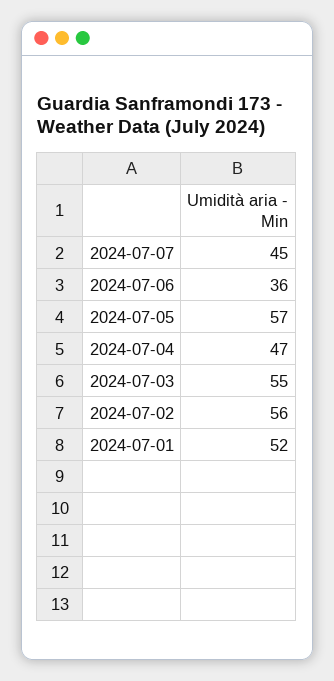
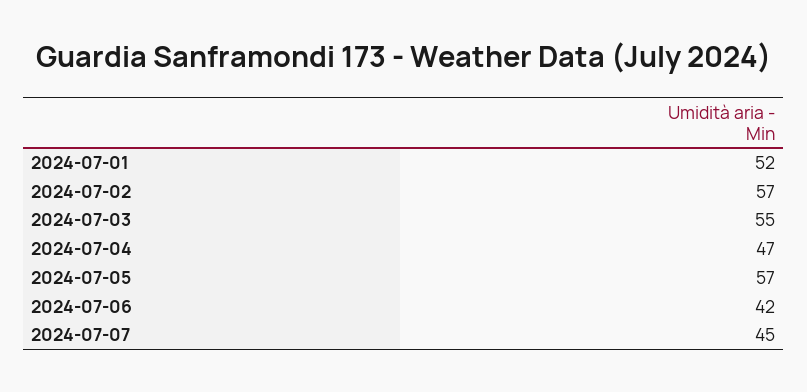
2024-07-06: 36 -> 42
2024-07-02: 56 -> 57

